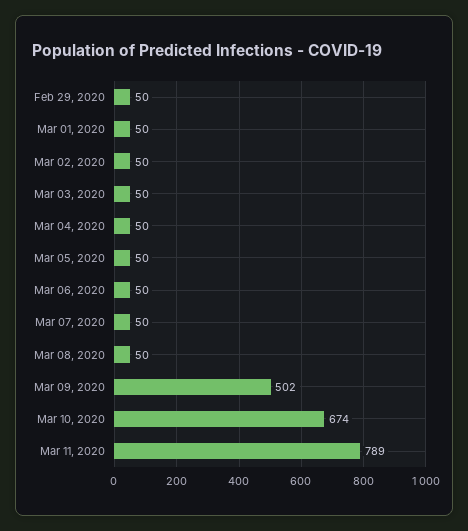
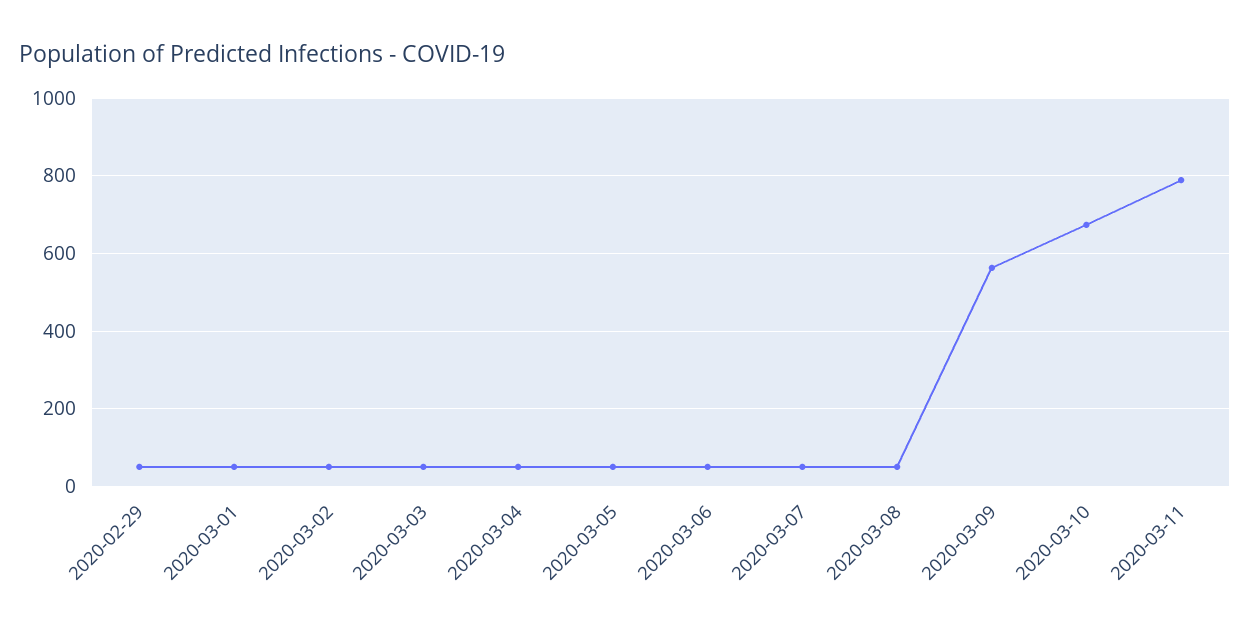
Mar 09, 2020: 502 -> 560

